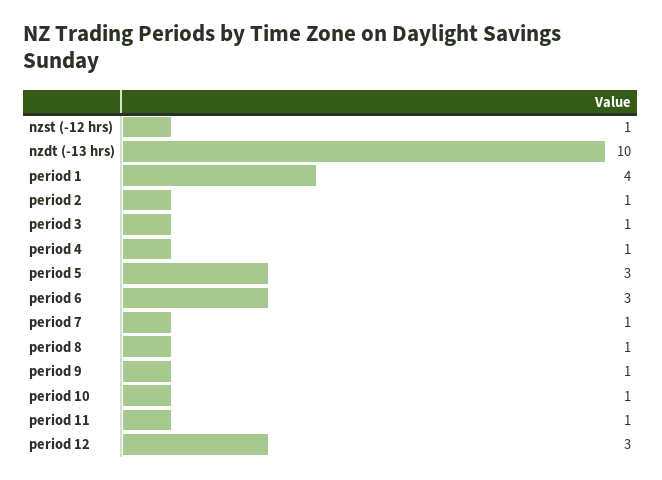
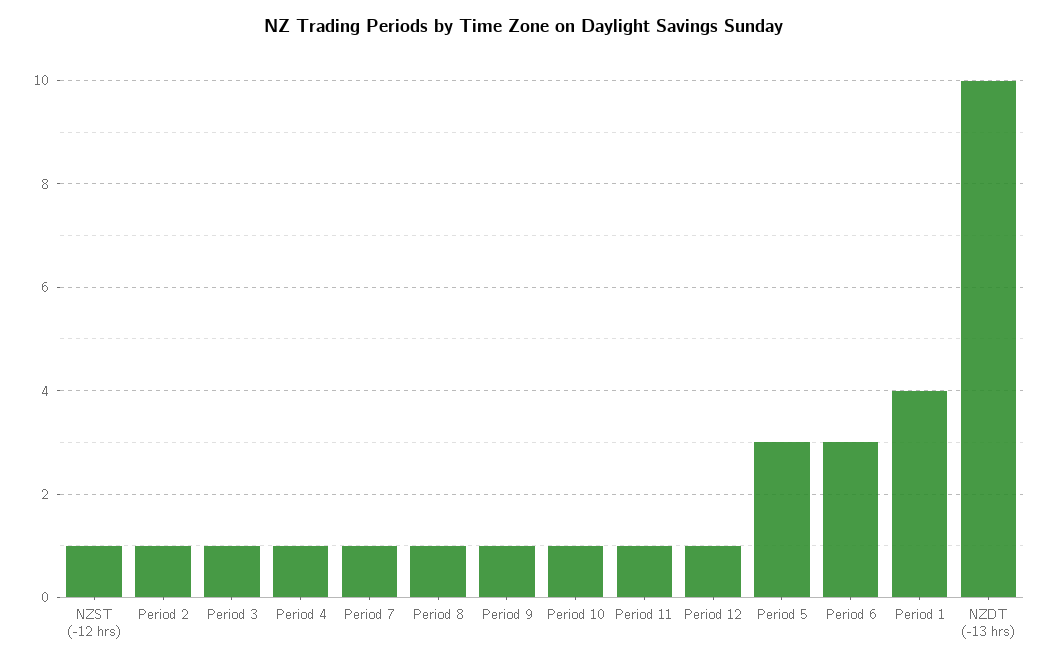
period 12: 3 -> 1

